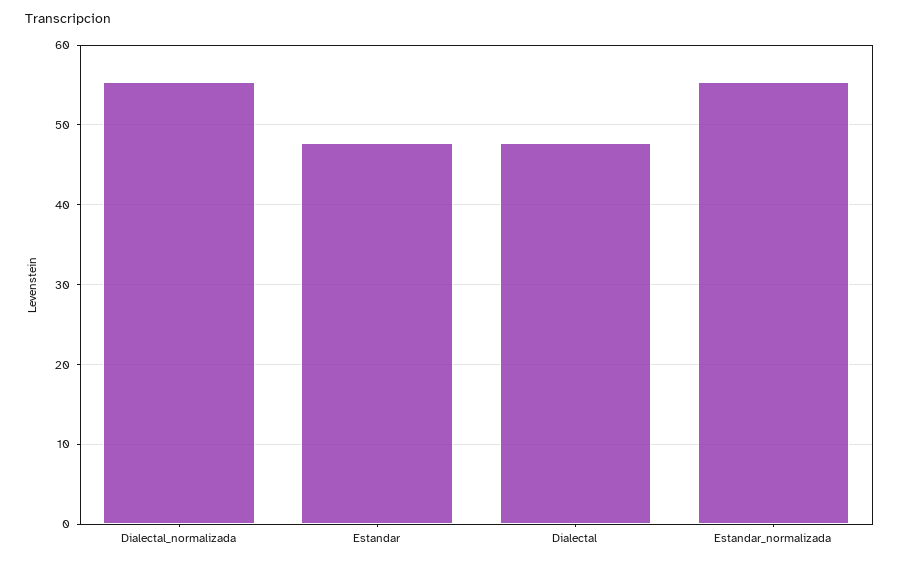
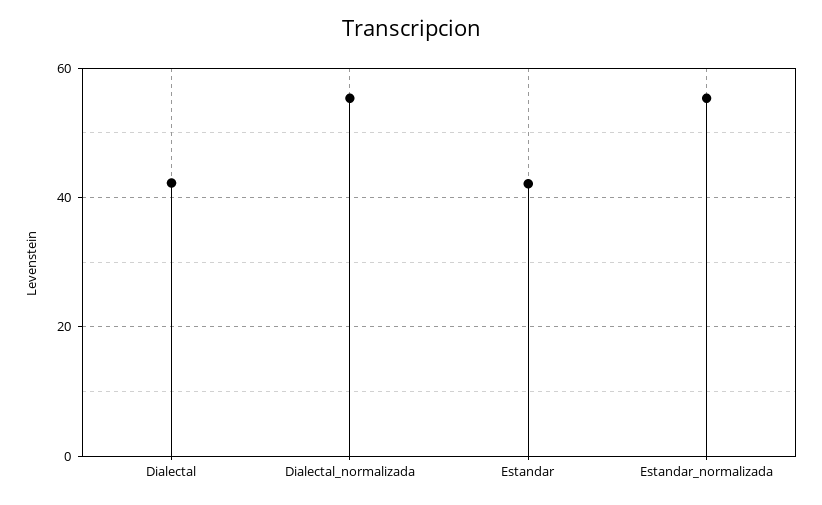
Estandar: 48 -> 42
Dialectal: 48 -> 42

